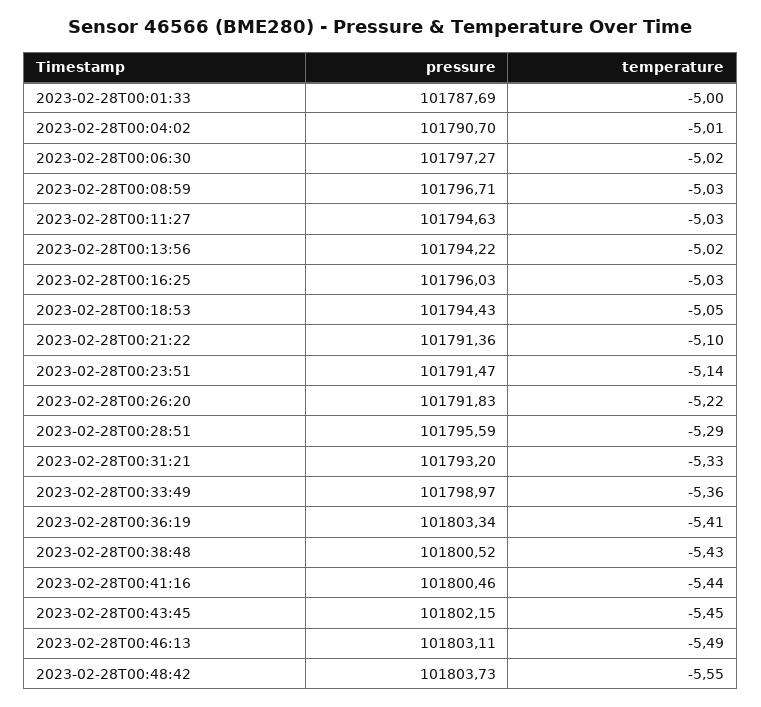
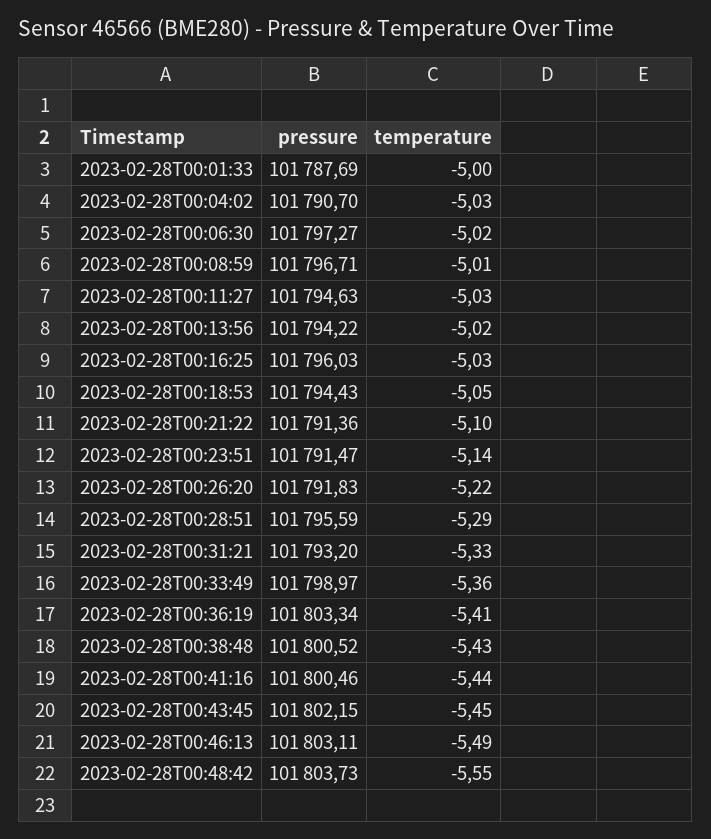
temperature, 2023-02-28T00:04:02: -5.01 -> -5.03
temperature, 2023-02-28T00:08:59: -5.03 -> -5.01

